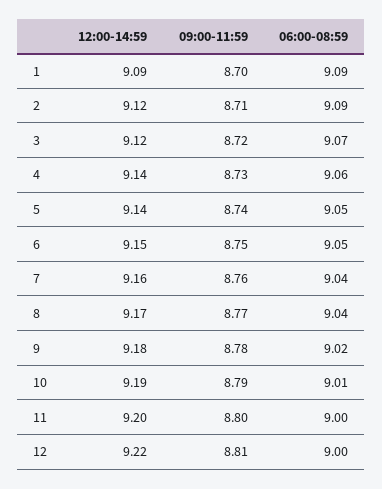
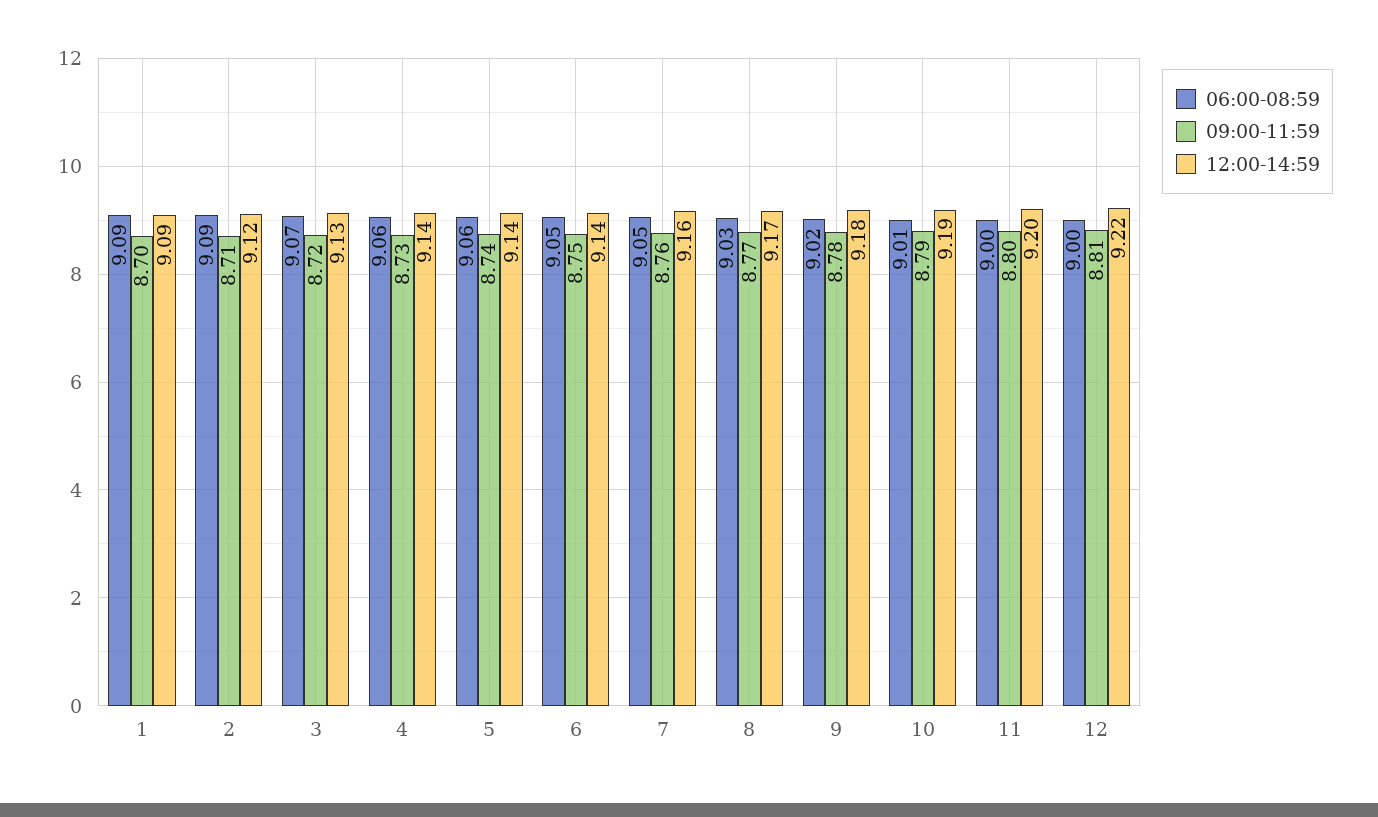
12:00-14:59, 3: 9.12 -> 9.13
06:00-08:59, 5: 9.05 -> 9.06
12:00-14:59, 6: 9.15 -> 9.14
06:00-08:59, 7: 9.04 -> 9.05
06:00-08:59, 8: 9.04 -> 9.03

